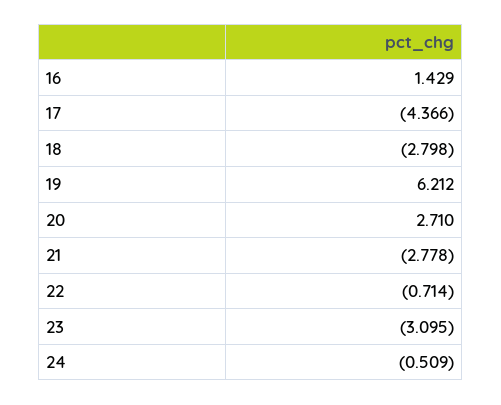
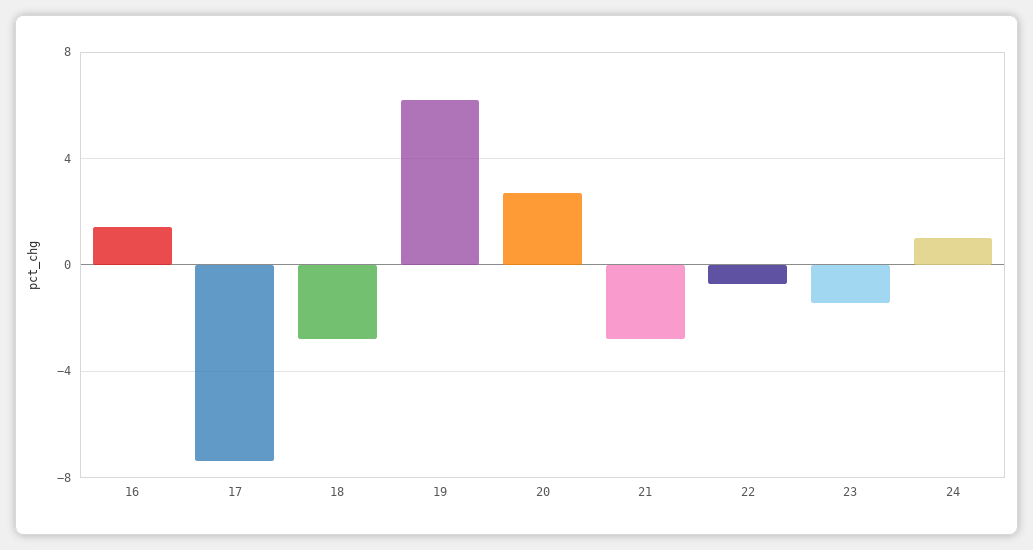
17: -4.366 -> -7.5
23: -3.095 -> -1.5
24: -0.509 -> 1

